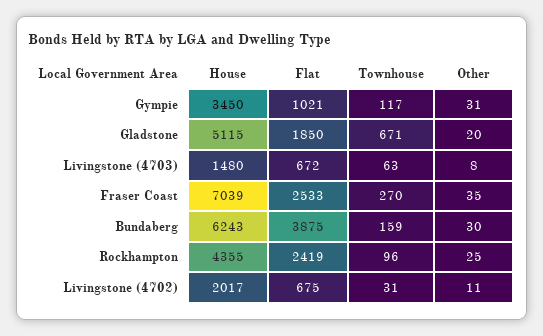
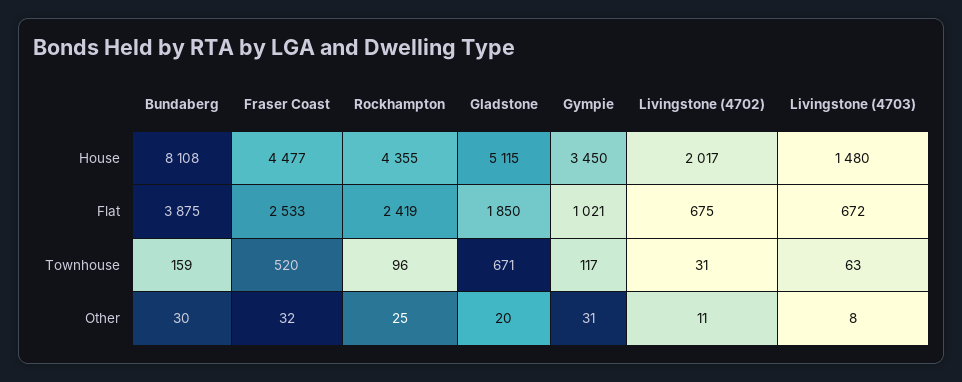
House, Fraser Coast: 7039 -> 4477
Townhouse, Fraser Coast: 270 -> 520
Other, Fraser Coast: 35 -> 32
House, Bundaberg: 6243 -> 8108

